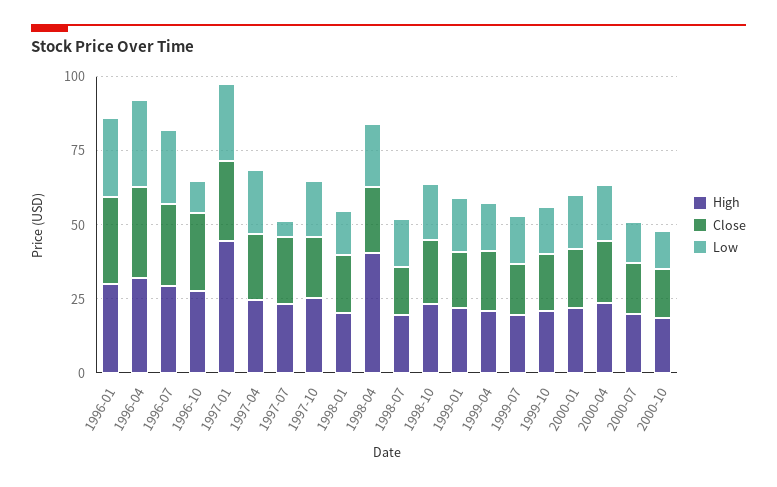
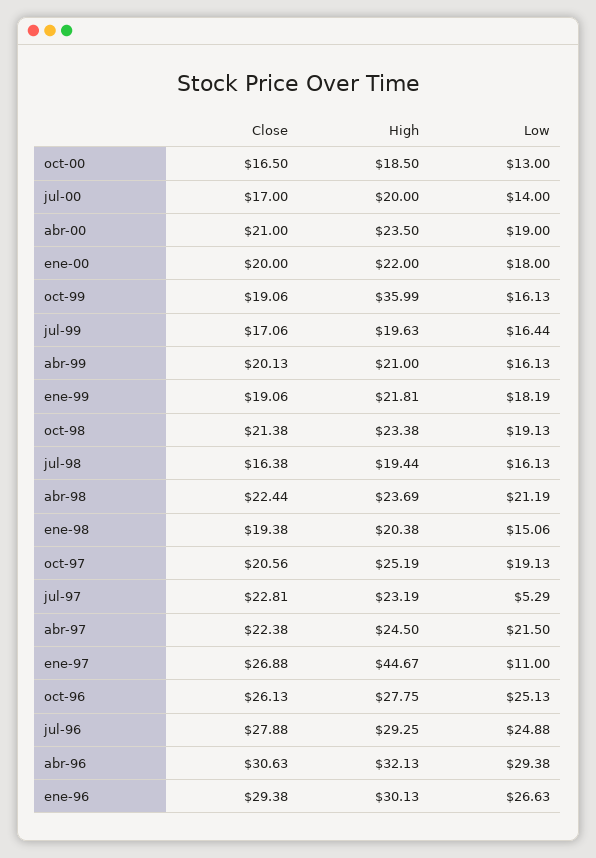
Low, 1996-10: 10 -> 25.13
Low, 1997-01: 25 -> 11
High, 1998-04: 40 -> 23.69
High, 1999-10: 20 -> 35.99

